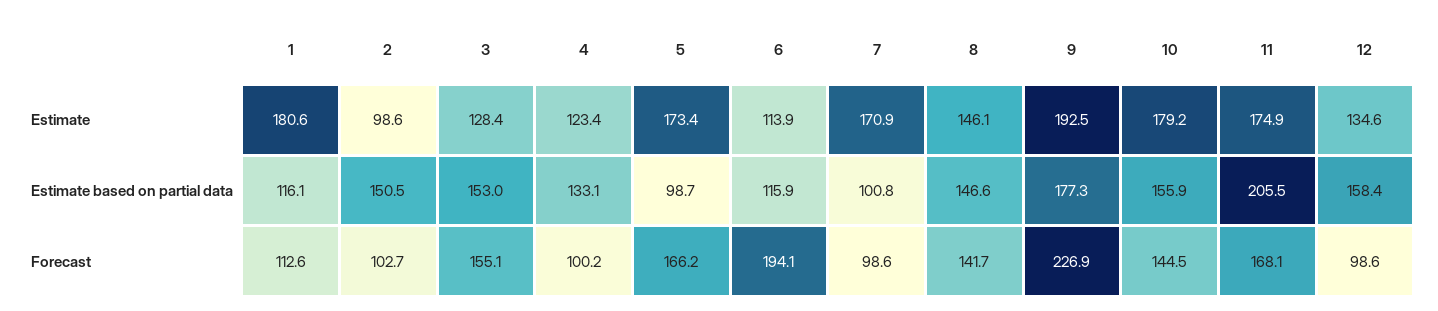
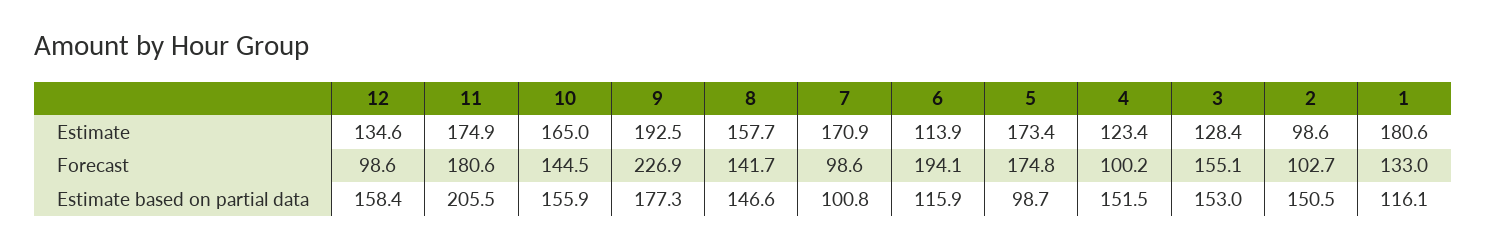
8, Estimate: 146.1 -> 157.7
10, Estimate: 179.2 -> 165
4, Estimate based on partial data: 133.1 -> 151.5
1, Forecast: 112.6 -> 133
5, Forecast: 166.2 -> 174.8
11, Forecast: 168.1 -> 180.6

